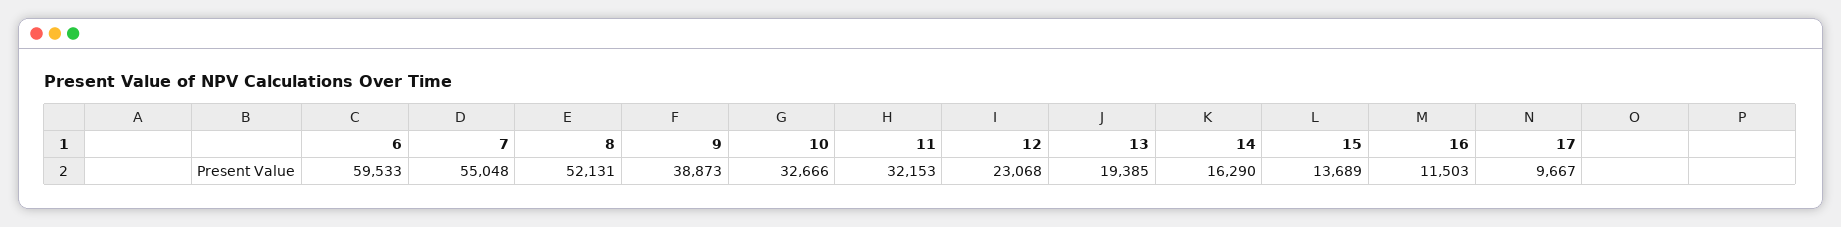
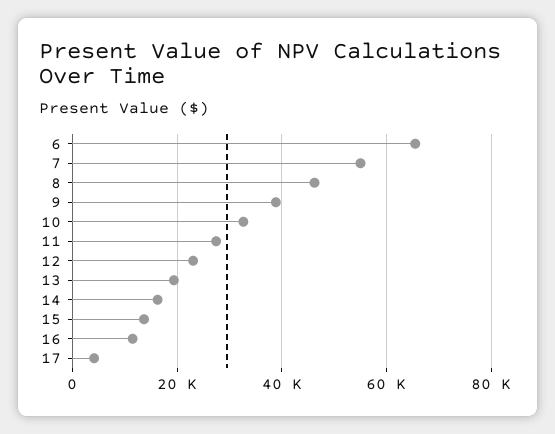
6: 59533 -> 66000
8: 52131 -> 46000
11: 32153 -> 28000
17: 9667 -> 4000

